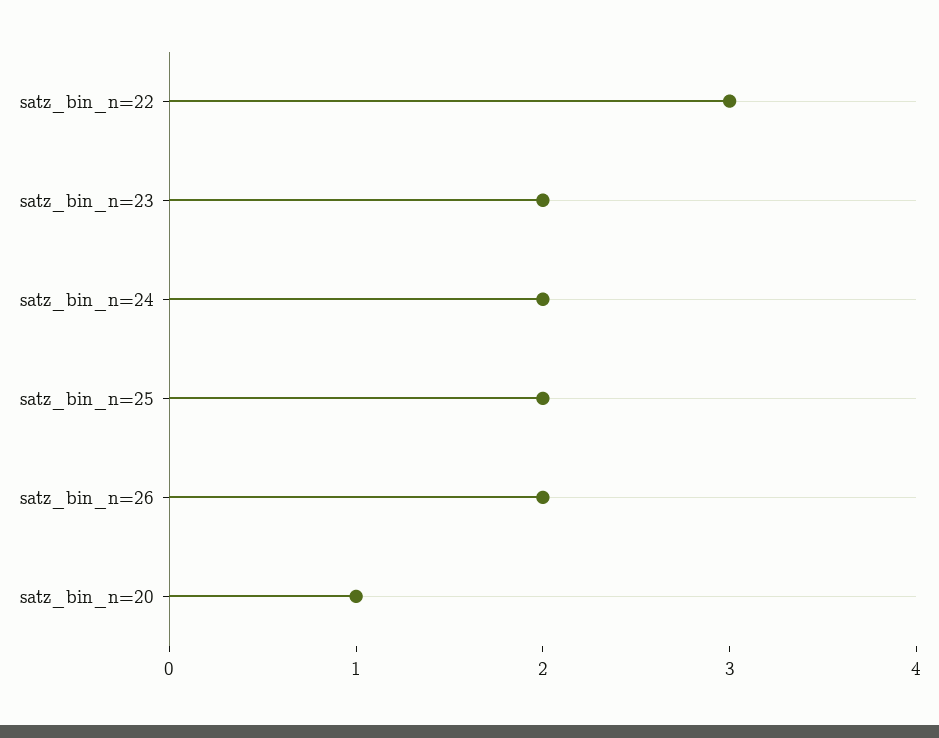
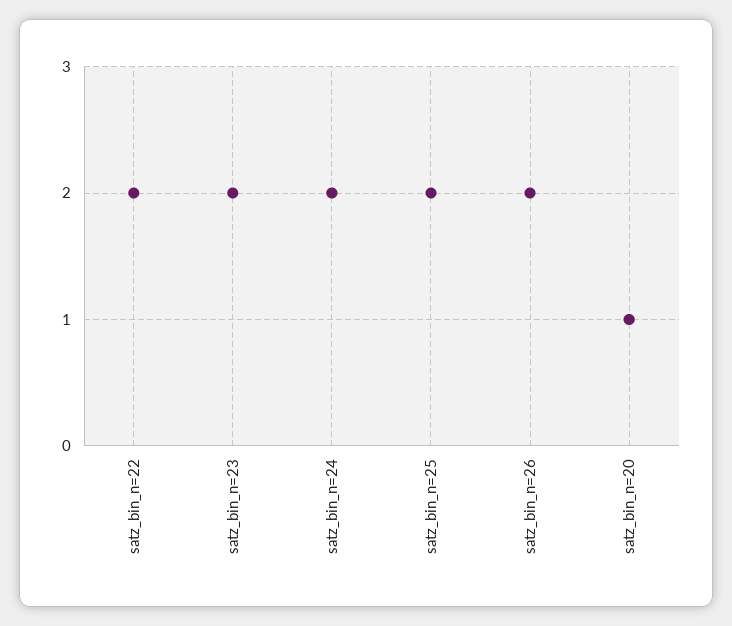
satz_bin_n=22: 3 -> 2

